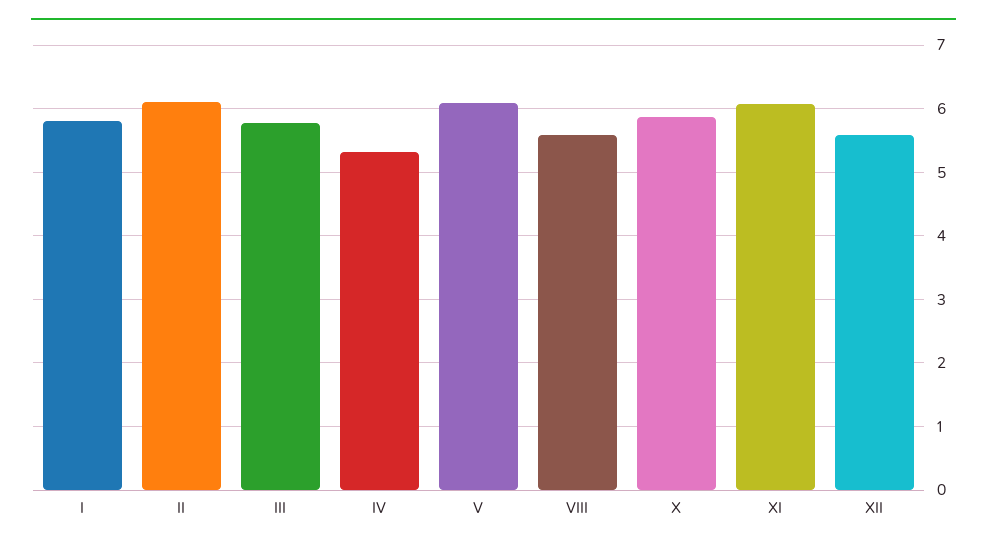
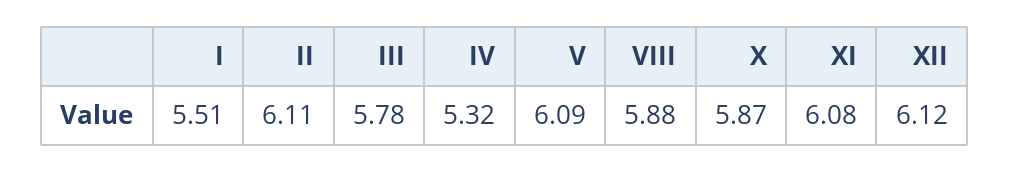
I: 5.8 -> 5.51
VIII: 5.6 -> 5.88
XII: 5.6 -> 6.12

